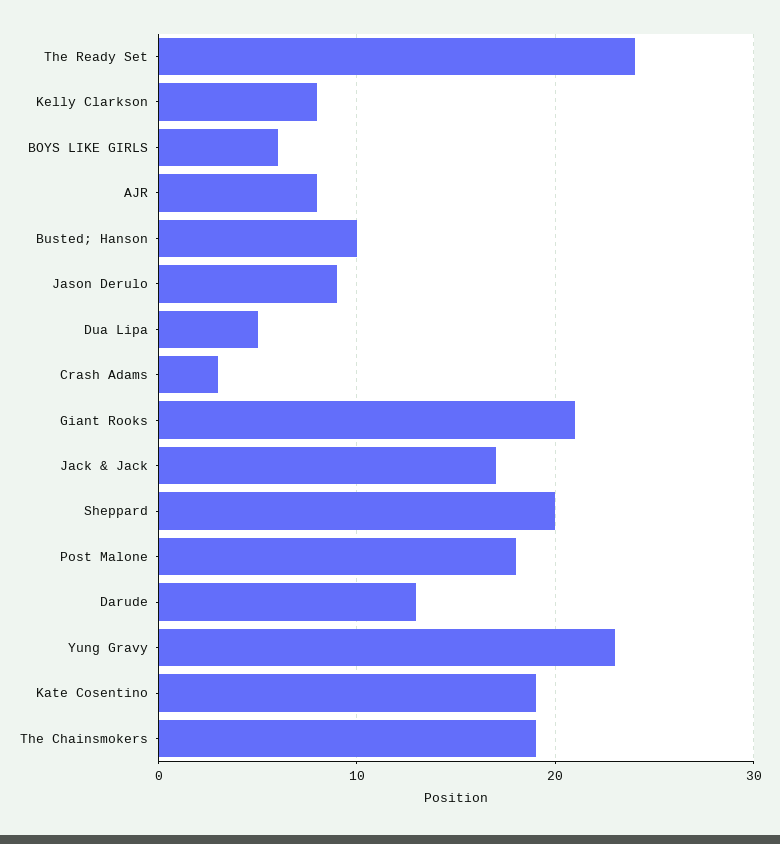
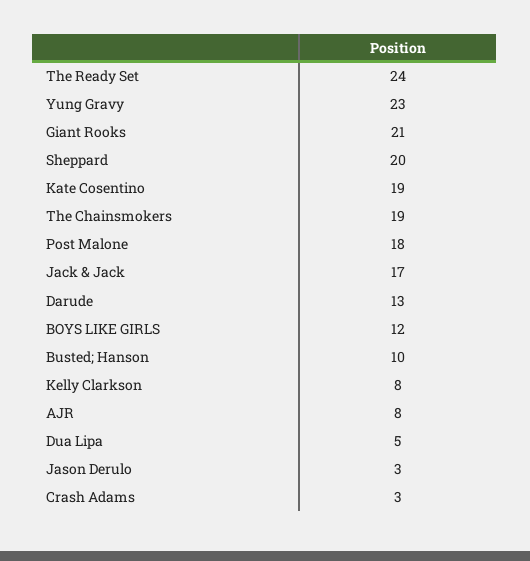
BOYS LIKE GIRLS: 6 -> 12
Jason Derulo: 9 -> 3

